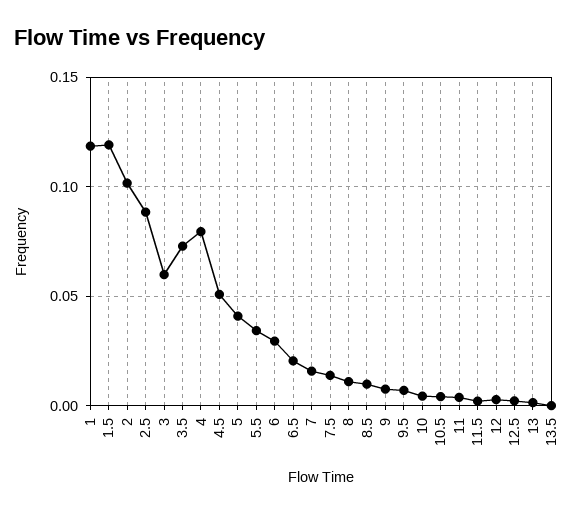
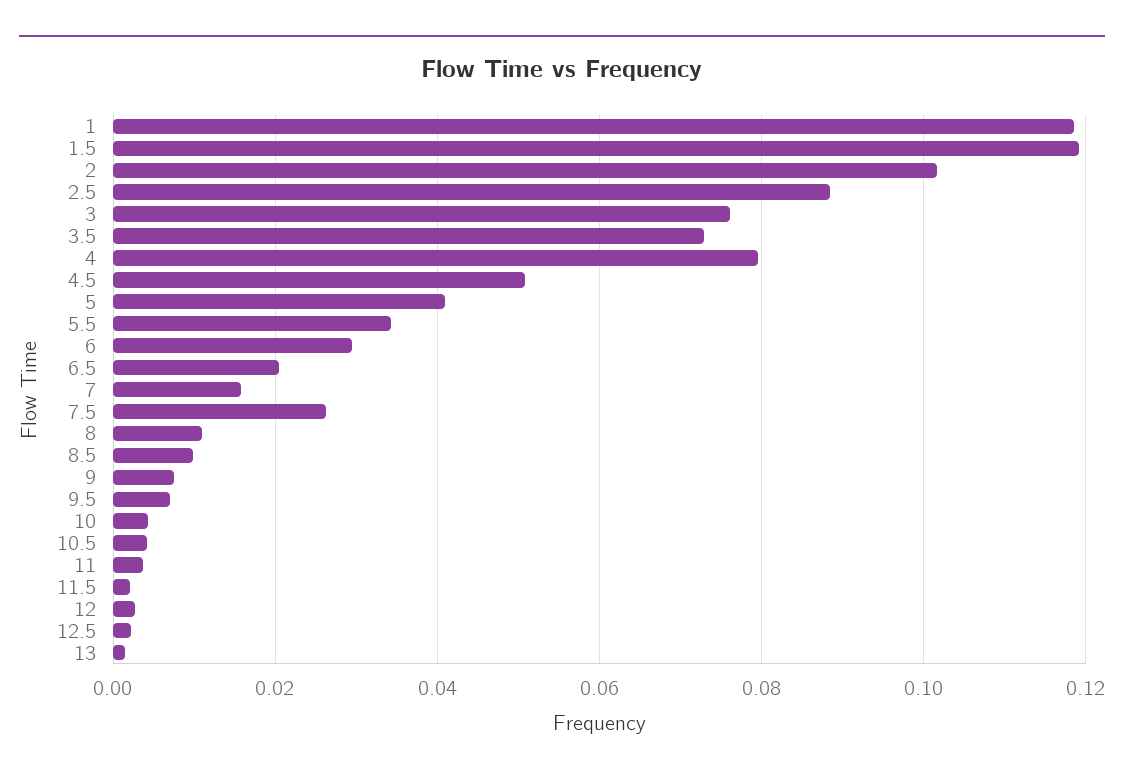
3: 0.06 -> 0.076
7.5: 0.015 -> 0.026
13.5: 0 -> none

